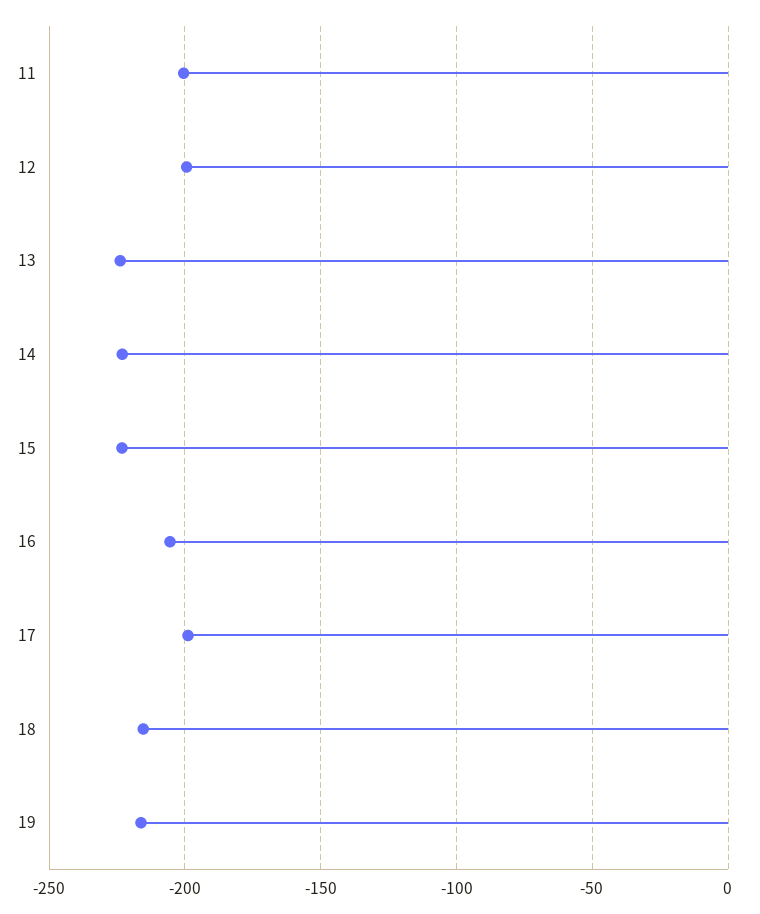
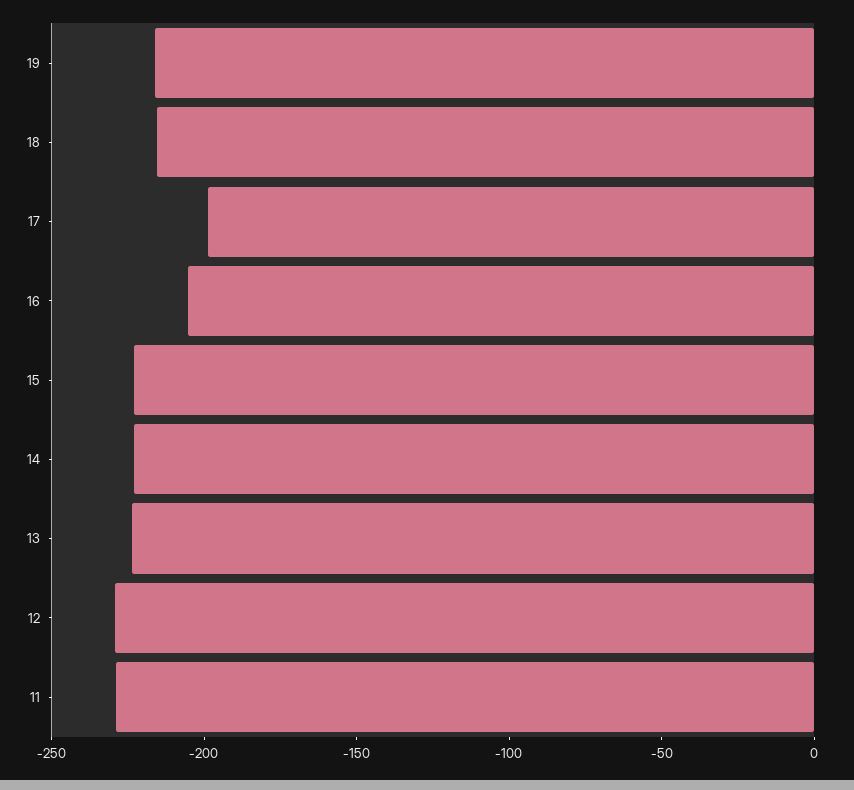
11: -200 -> -230
12: -200 -> -230

